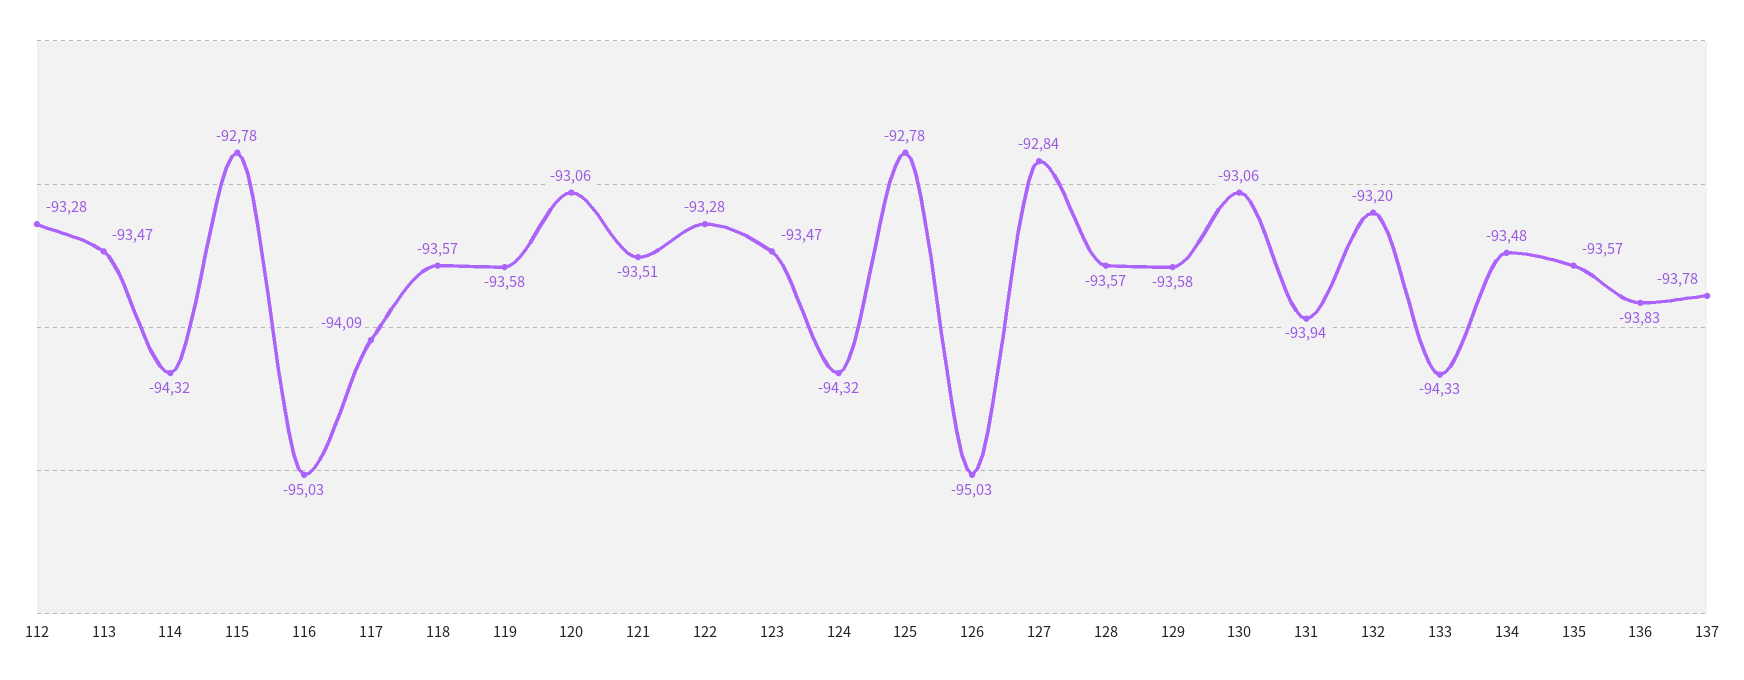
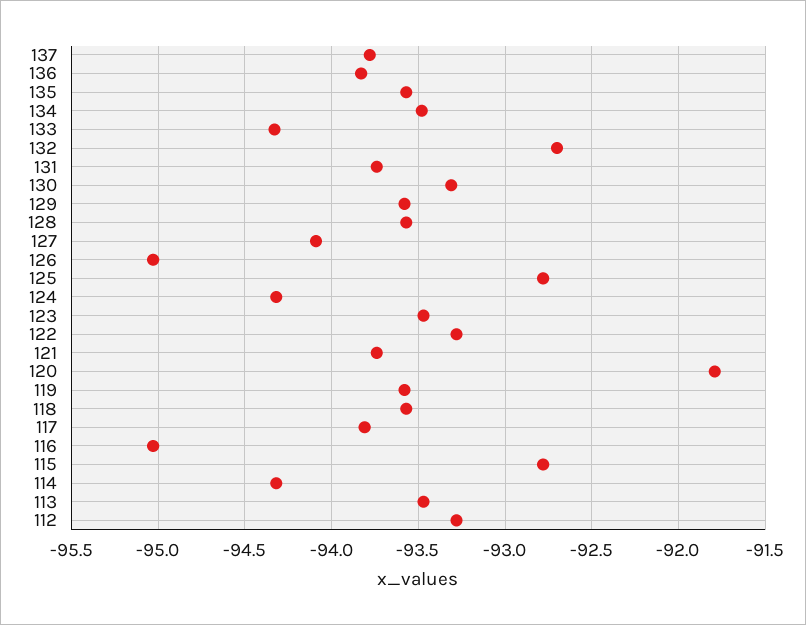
117: -94.09 -> -93.8
120: -93.06 -> -91.8
121: -93.51 -> -93.75
127: -92.84 -> -94.1
130: -93.06 -> -93.3
131: -93.94 -> -93.75
132: -93.2 -> -92.7

